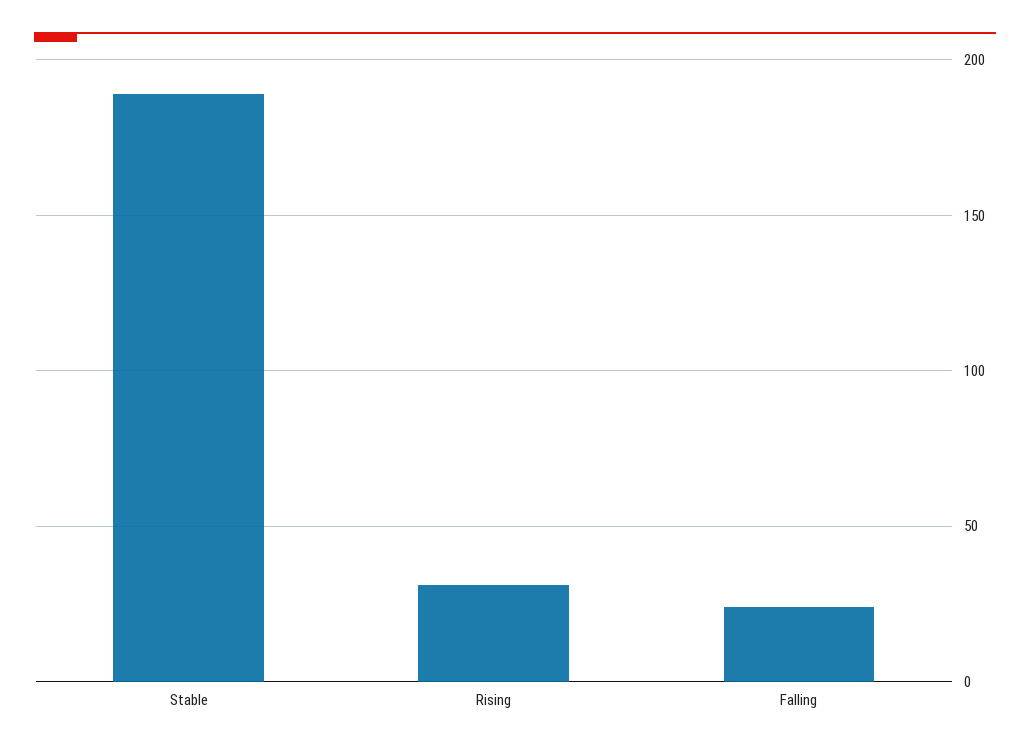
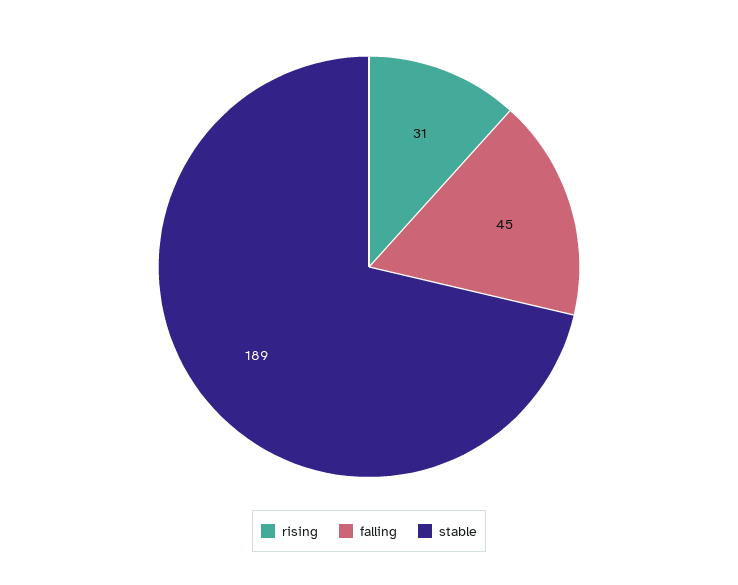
Falling: 25 -> 45

